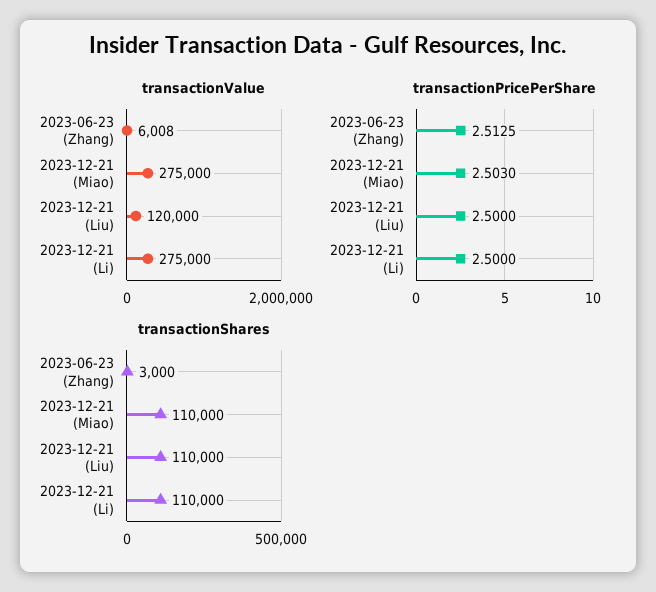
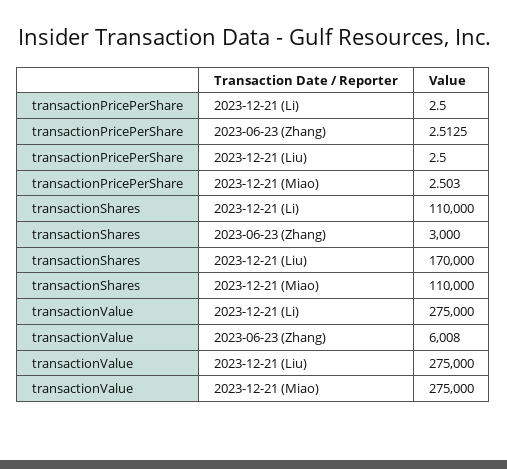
transactionValue, 2023-12-21 (Liu): 120000 -> 275000
transactionShares, 2023-12-21 (Liu): 110000 -> 170000

